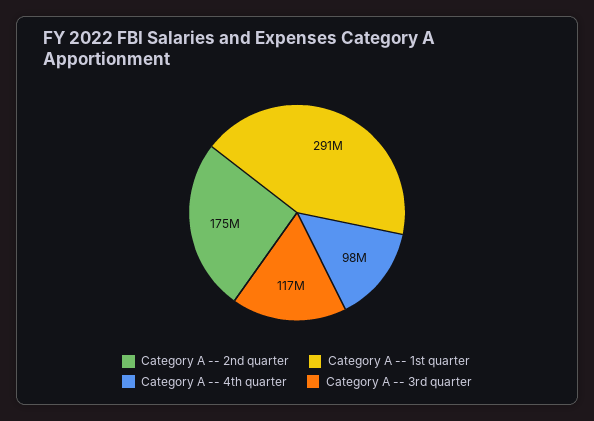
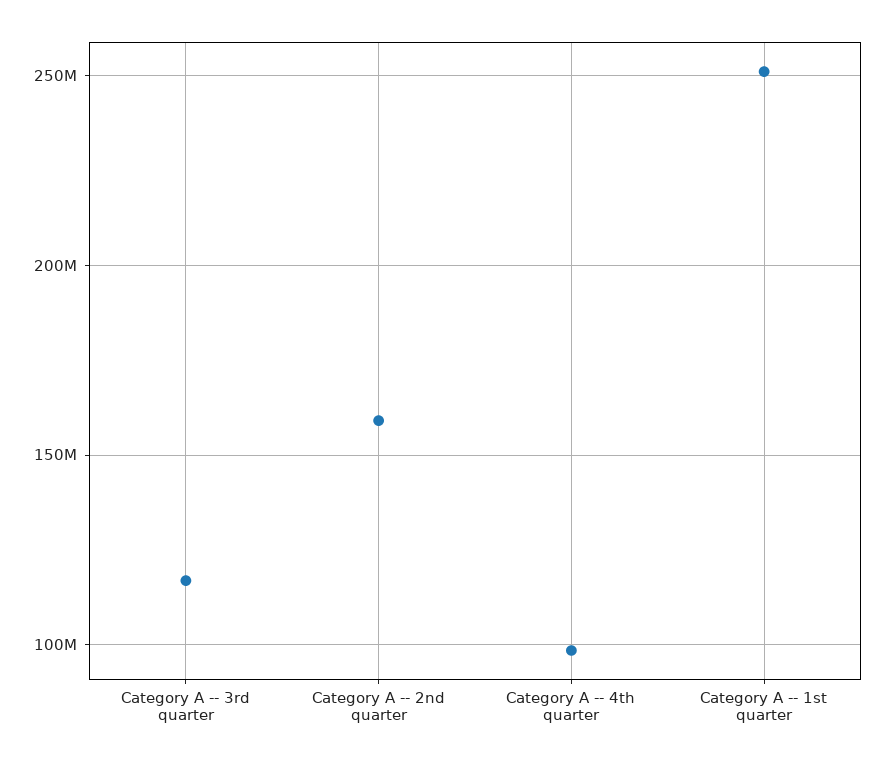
Category A -- 2nd quarter: 175000000 -> 160000000
Category A -- 1st quarter: 291000000 -> 250000000

